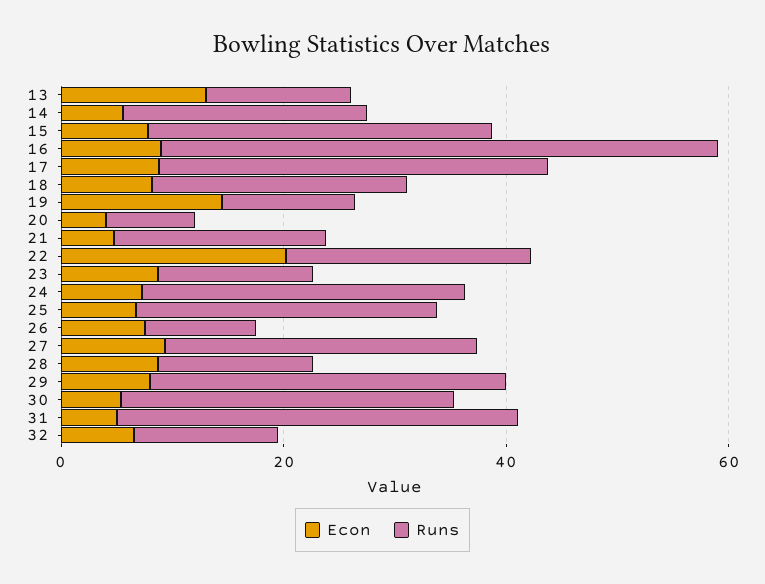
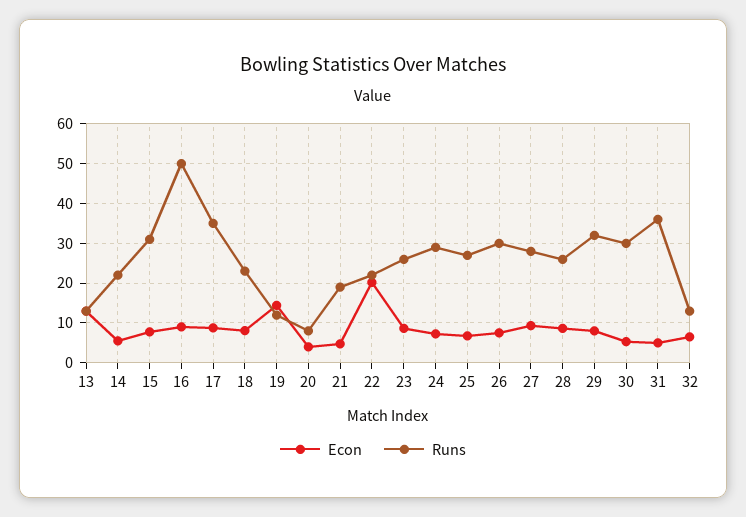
Runs, 23: 15 -> 26
Runs, 26: 10 -> 30
Runs, 28: 15 -> 26

